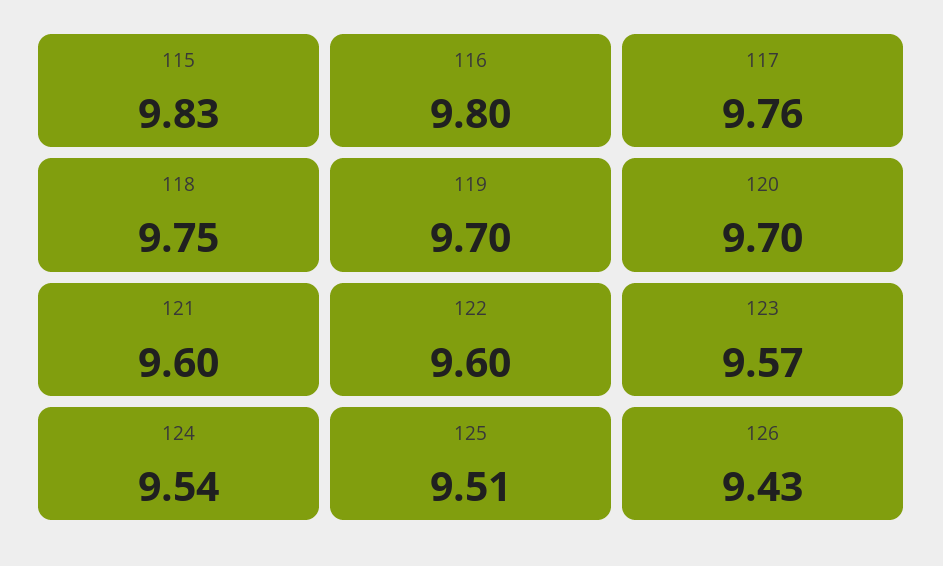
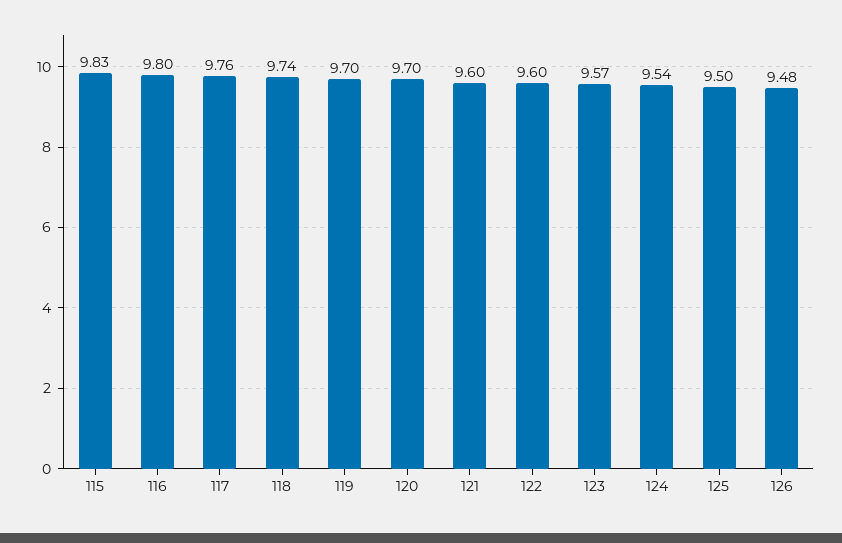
118: 9.75 -> 9.74
125: 9.51 -> 9.5
126: 9.43 -> 9.48

